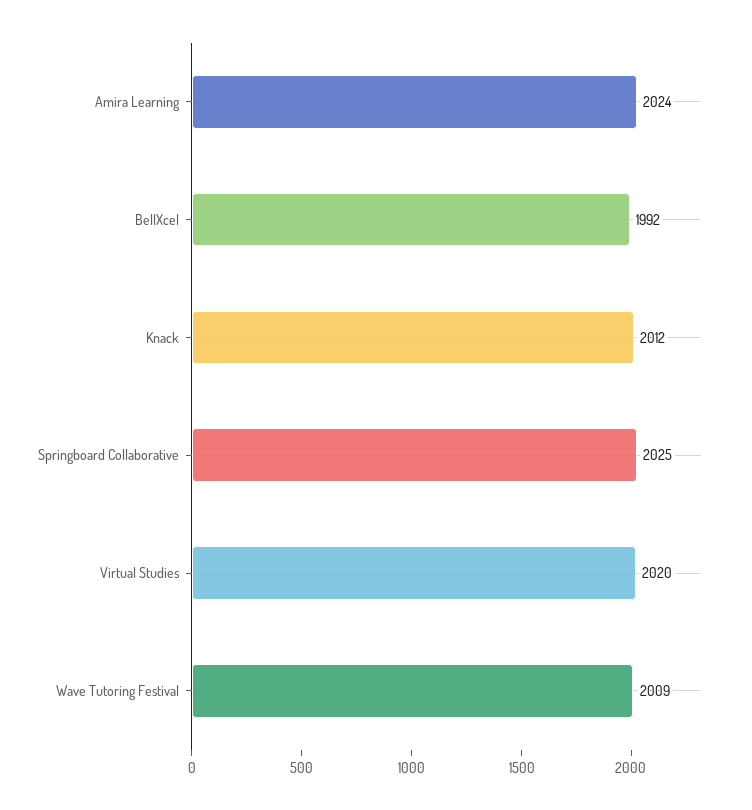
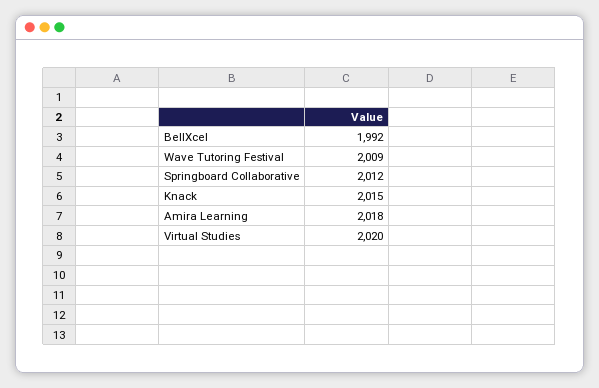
Amira Learning: 2024 -> 2018
Knack: 2012 -> 2015
Springboard Collaborative: 2025 -> 2012

